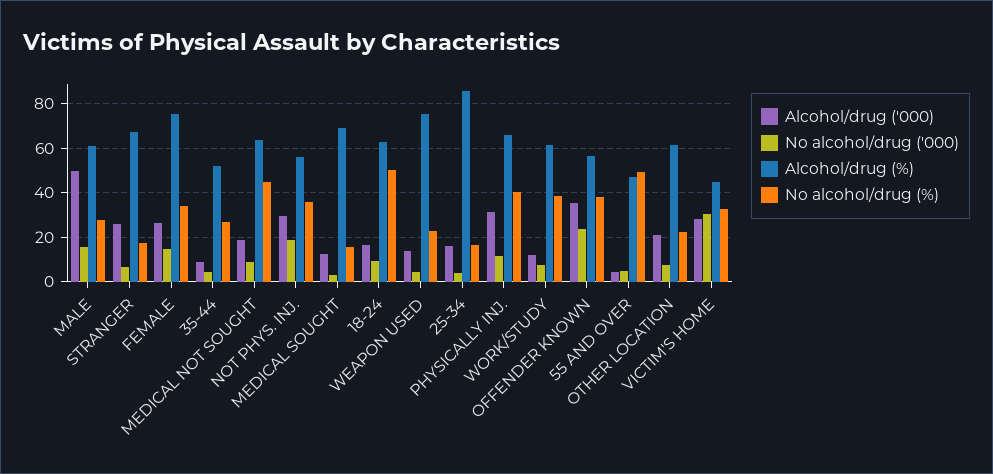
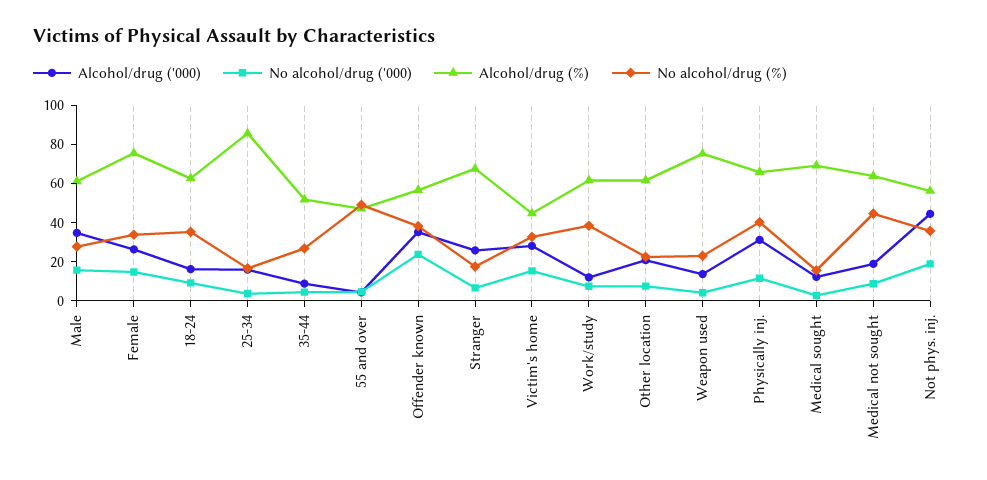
Alcohol/drug ('000), MALE: 50 -> 35
Alcohol/drug ('000), NOT PHYS. INJ.: 30 -> 45
No alcohol/drug (%), 18-24: 50 -> 35
No alcohol/drug ('000), VICTIM'S HOME: 30 -> 15

